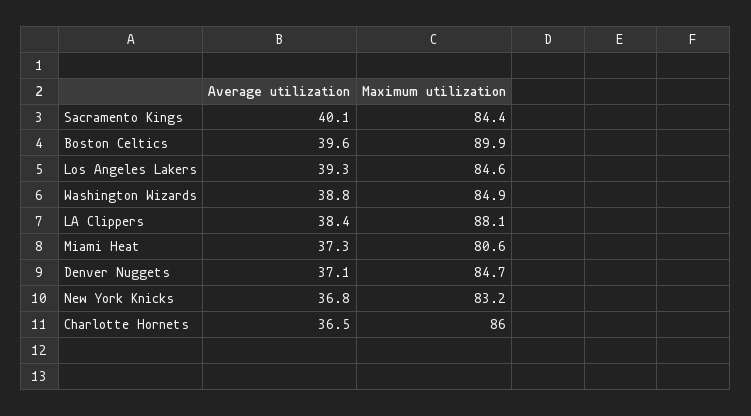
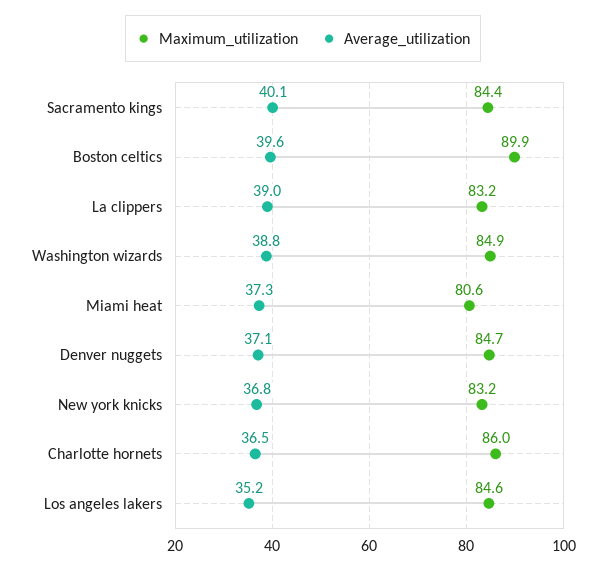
Average utilization, Los Angeles Lakers: 39.3 -> 35.2
Average utilization, LA Clippers: 38.4 -> 39
Maximum utilization, LA Clippers: 88.1 -> 83.2

